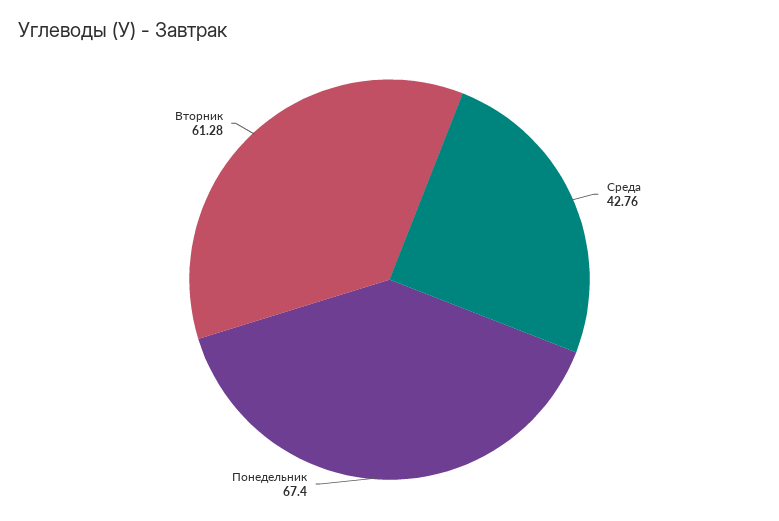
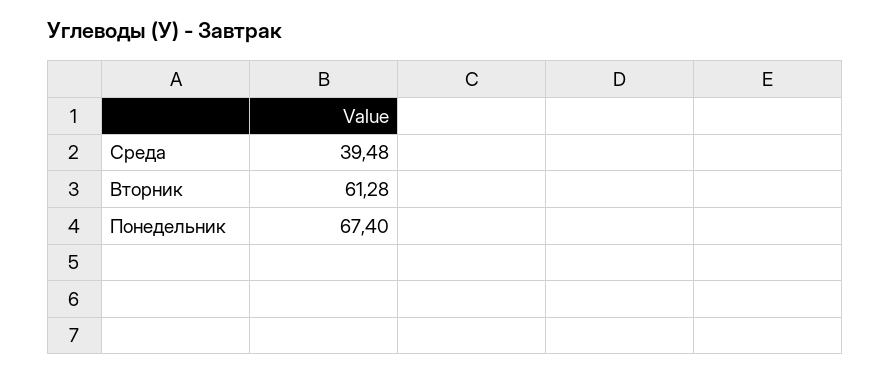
Среда: 42.76 -> 39.48

